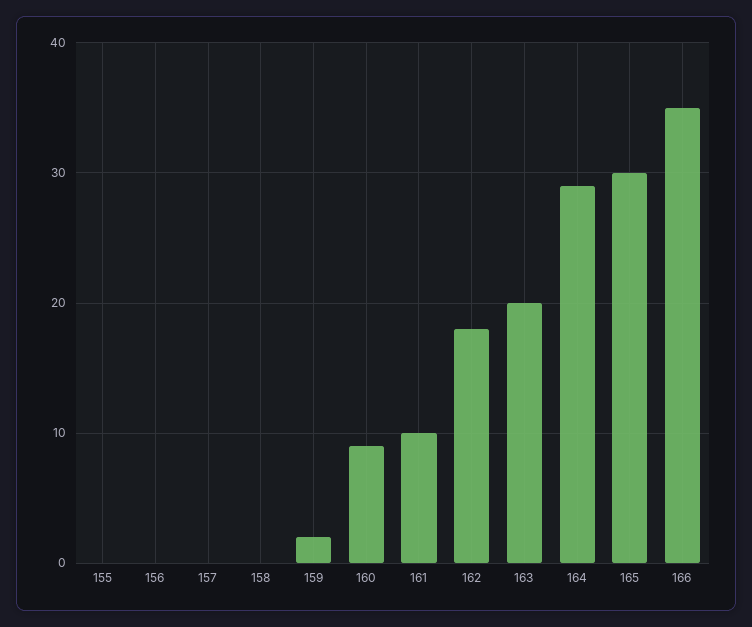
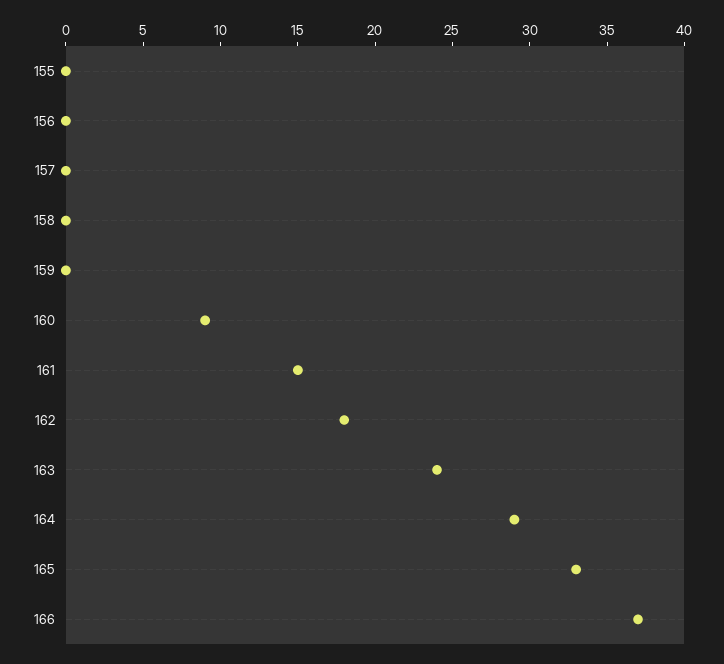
159: 2 -> 0
161: 10 -> 15
163: 20 -> 24
165: 30 -> 33
166: 35 -> 37

